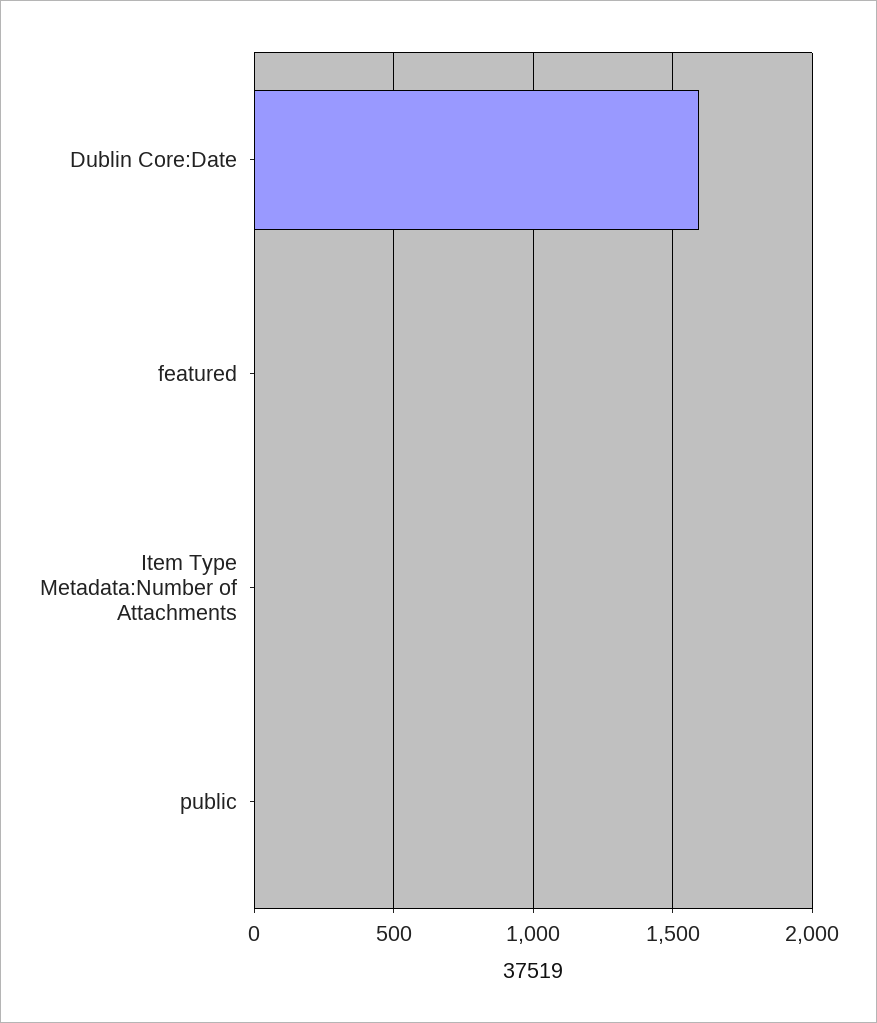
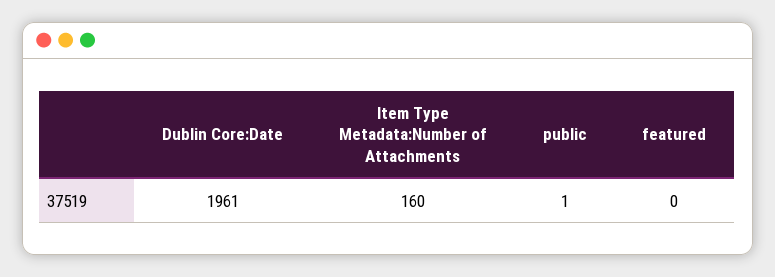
Dublin Core:Date: 1600 -> 1961
Item Type Metadata:Number of Attachments: 0 -> 160

